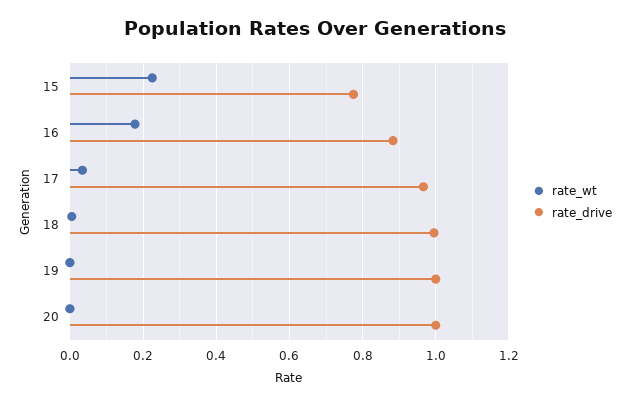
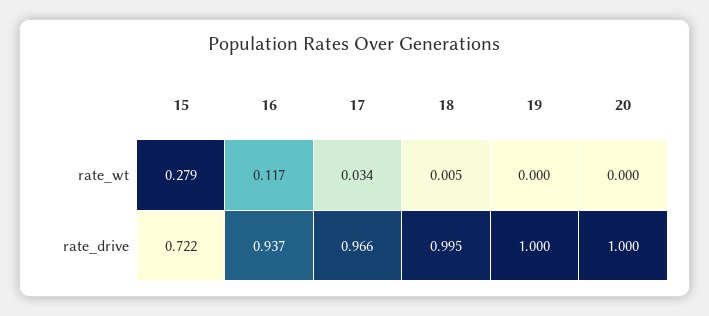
rate_wt, 15: 0.22 -> 0.279
rate_drive, 15: 0.78 -> 0.722
rate_wt, 16: 0.18 -> 0.117
rate_drive, 16: 0.88 -> 0.937

